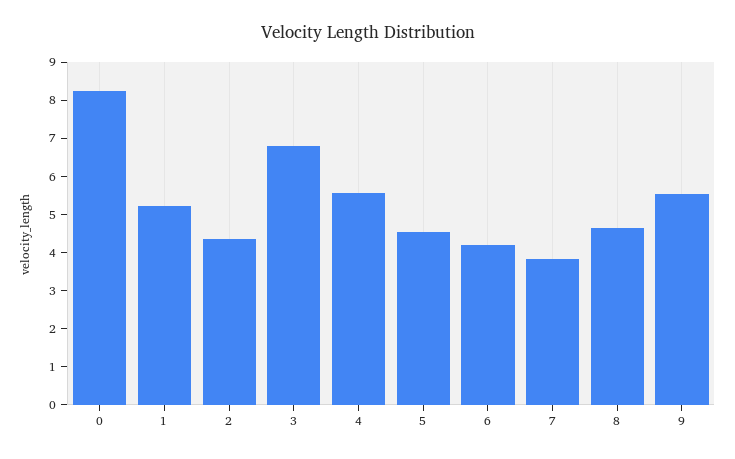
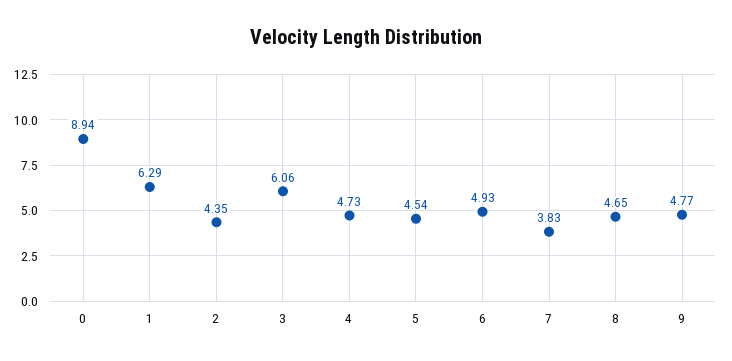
0: 8.25 -> 8.94
1: 5.25 -> 6.29
3: 6.75 -> 6.06
4: 5.5 -> 4.73
6: 4.25 -> 4.93
9: 5.5 -> 4.77

